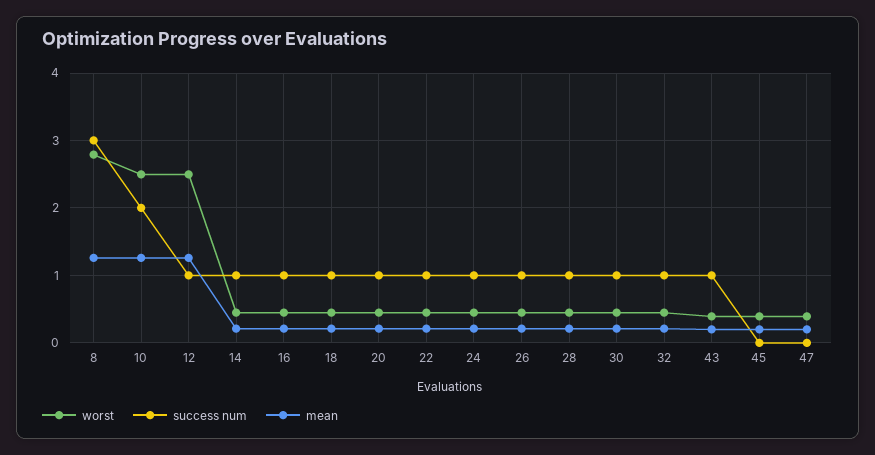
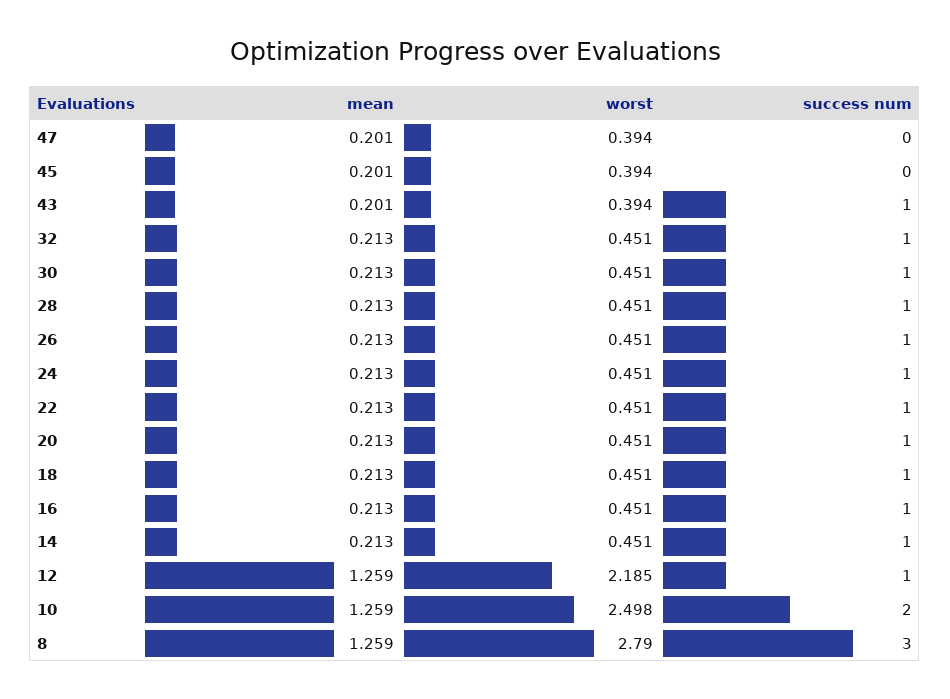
worst, 12: 2.5 -> 2.185

